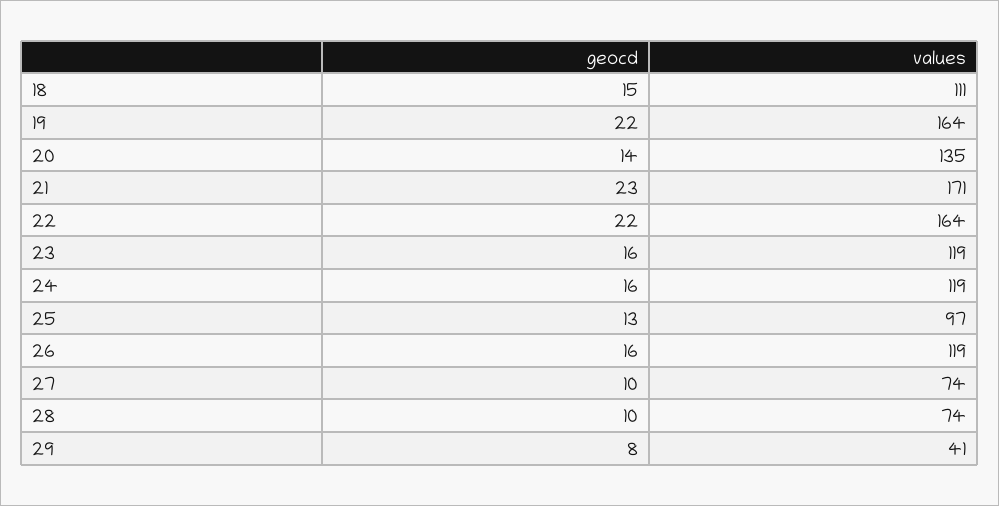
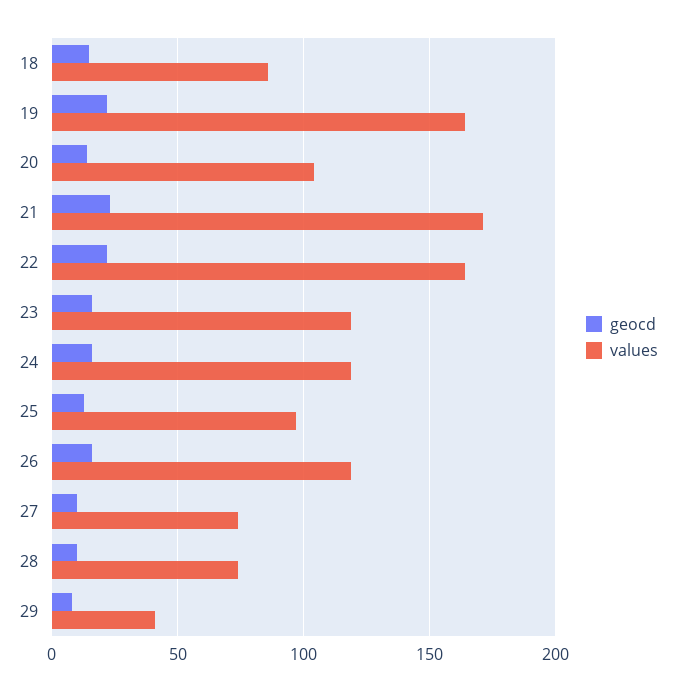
values, 18: 111 -> 85
values, 20: 135 -> 105

